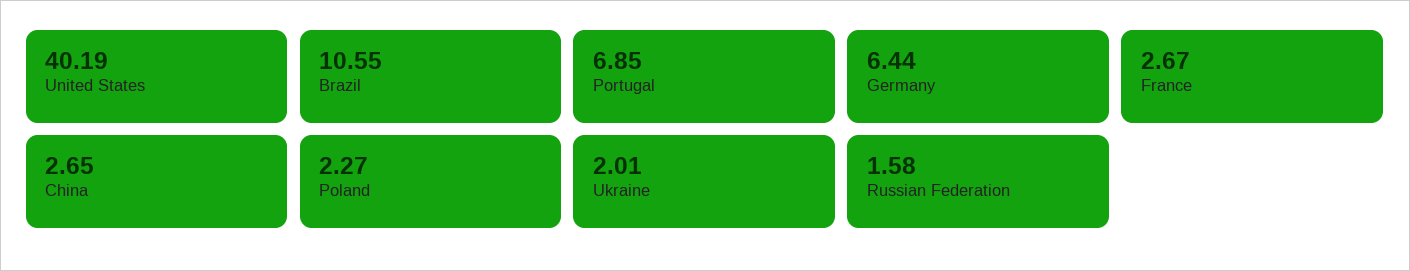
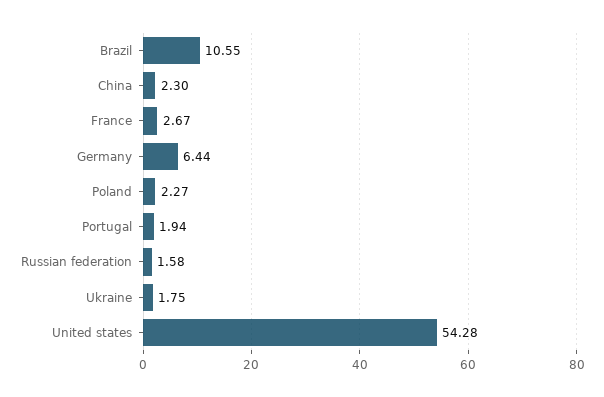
United States: 40.19 -> 54.28
Portugal: 6.85 -> 1.94
China: 2.65 -> 2.3
Ukraine: 2.01 -> 1.75

